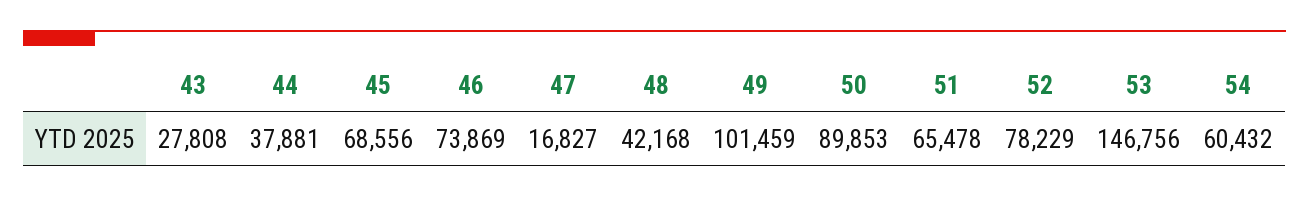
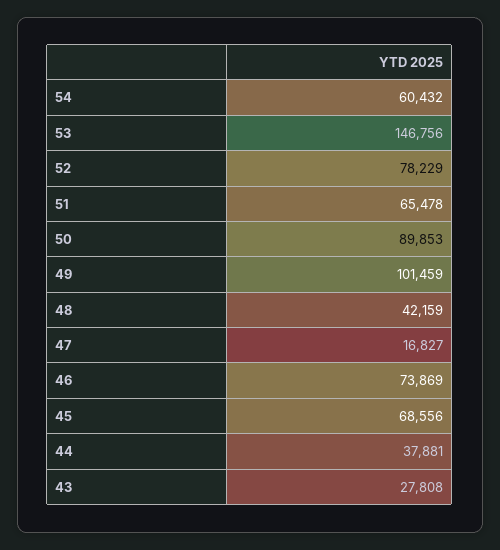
48: 42168 -> 42159

